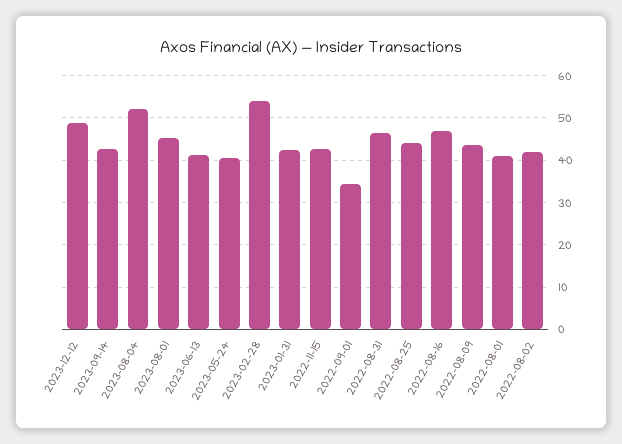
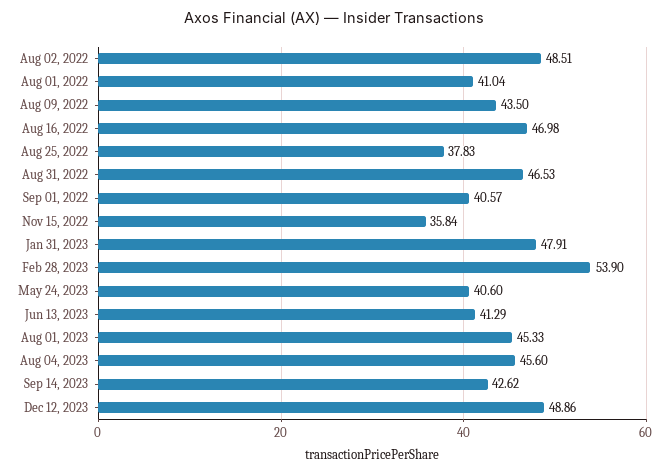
2023-08-04: 52 -> 45.6
2023-01-31: 42 -> 47.91
2022-11-15: 42 -> 35.84
2022-09-01: 34 -> 40.57
2022-08-25: 44 -> 37.83
2022-08-02: 42 -> 48.51

